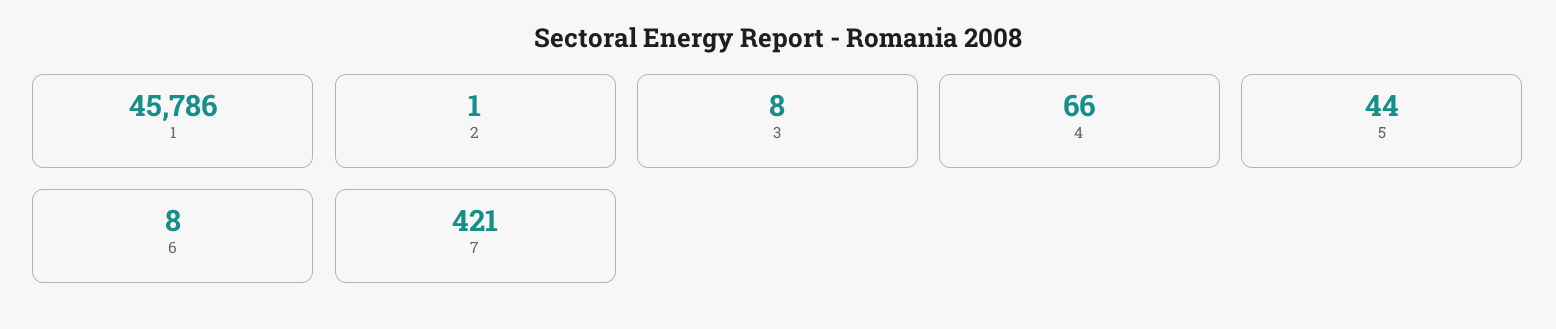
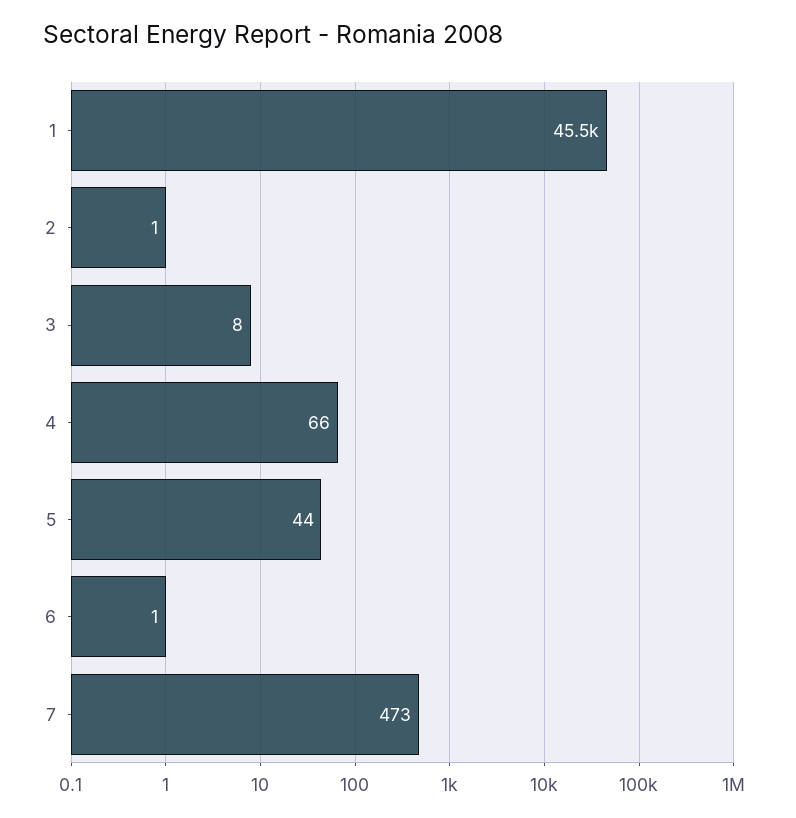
1: 45786 -> 45500
6: 8 -> 1
7: 421 -> 473

